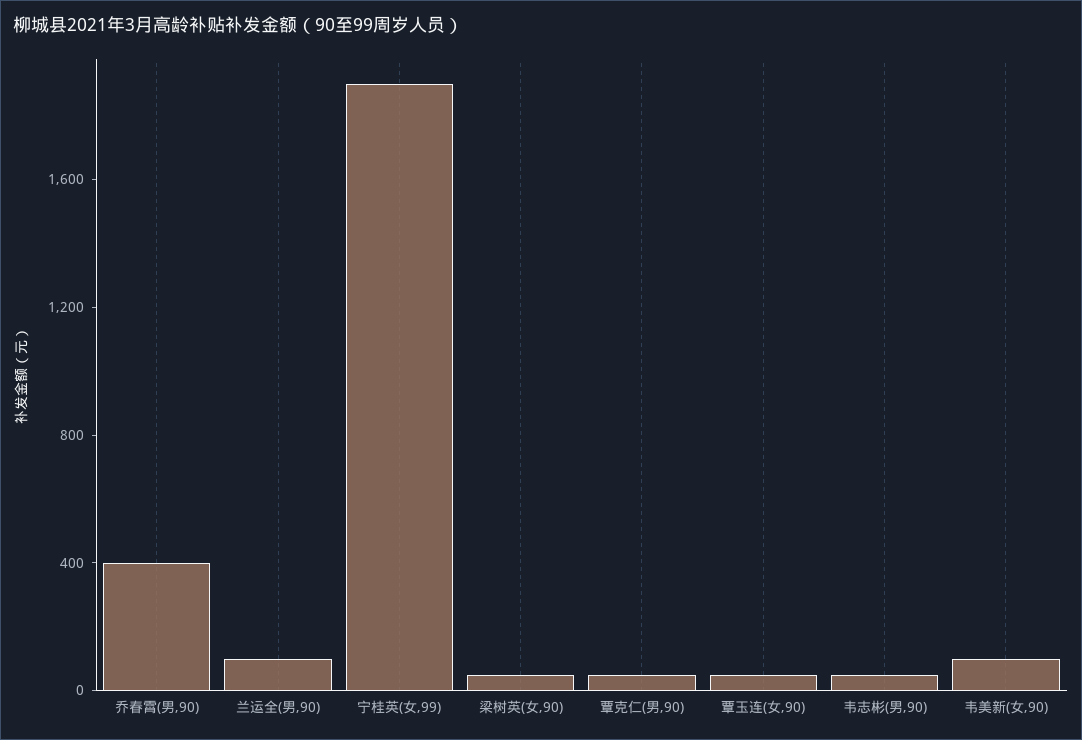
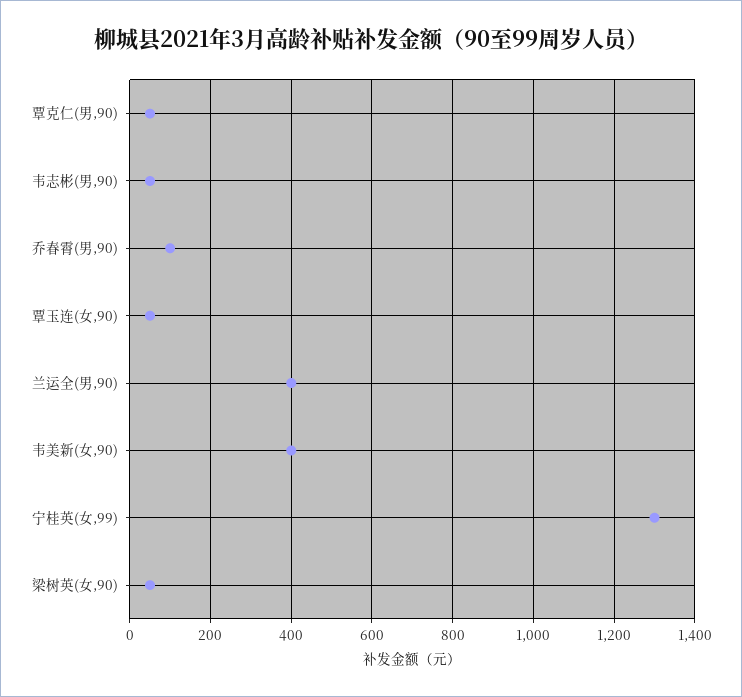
乔春霄(男,90): 400 -> 100
兰运全(男,90): 100 -> 400
宁桂英(女,99): 1900 -> 1300
韦美新(女,90): 100 -> 400

